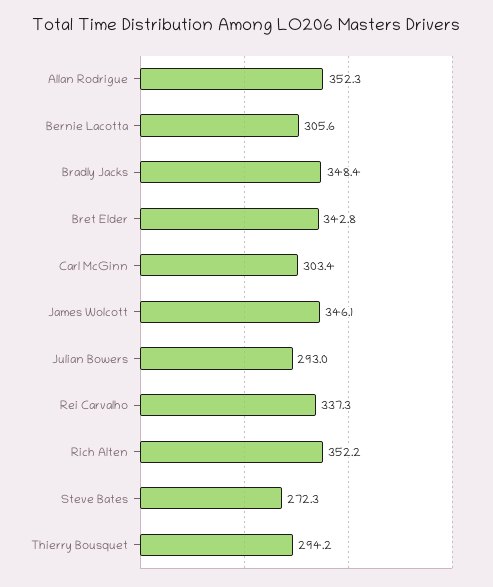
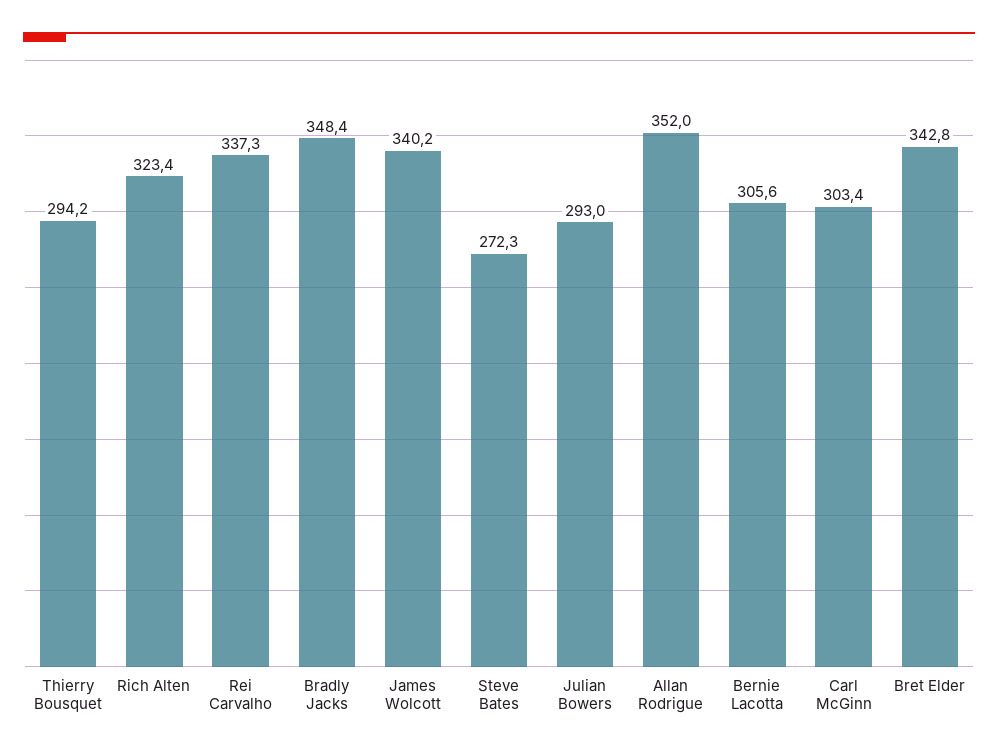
Allan Rodrigue: 352.3 -> 352
James Wolcott: 346.1 -> 340.2
Rich Alten: 352.2 -> 323.4

